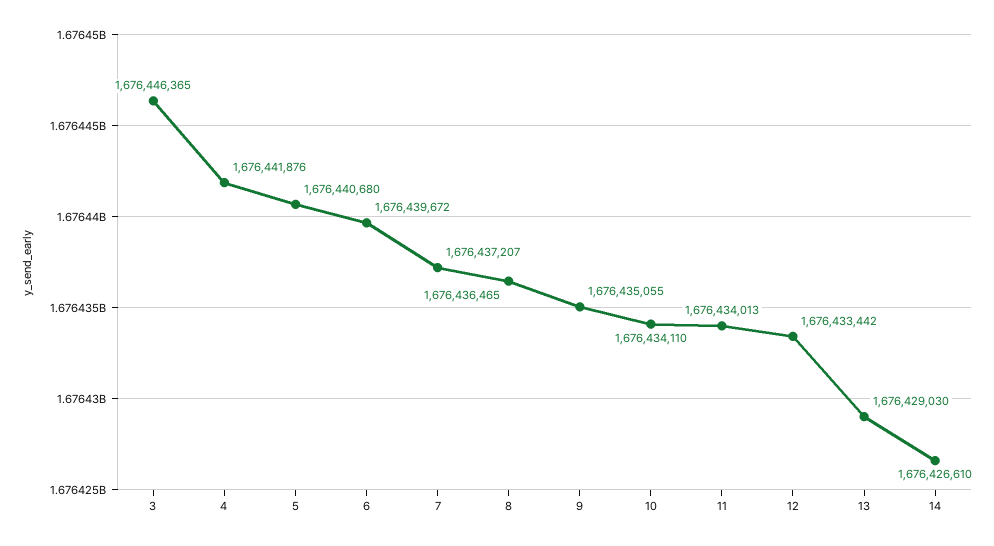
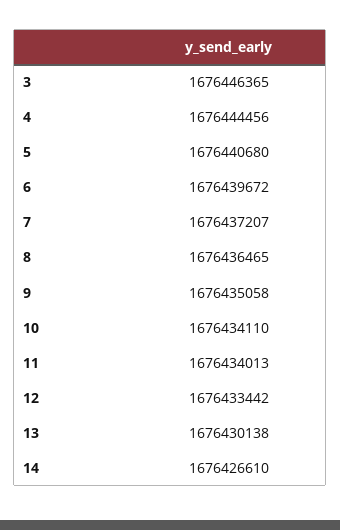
4: 1676441876 -> 1676444456
9: 1676435055 -> 1676435058
13: 1676429030 -> 1676430138

